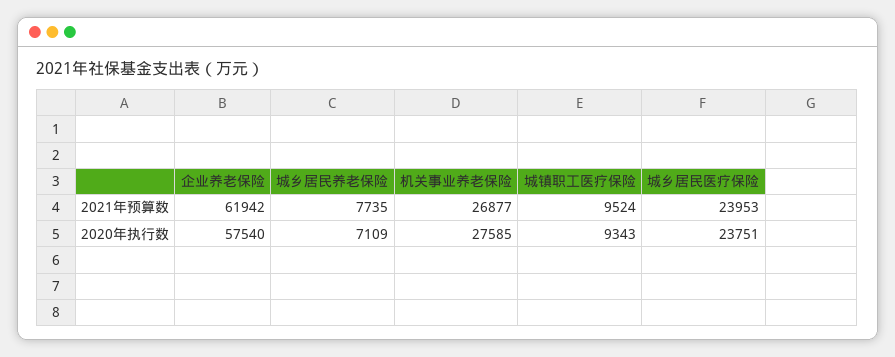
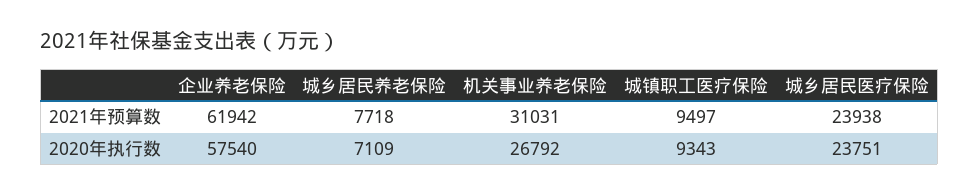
城乡居民养老保险, 2021年预算数: 7735 -> 7718
机关事业养老保险, 2021年预算数: 26877 -> 31031
城镇职工医疗保险, 2021年预算数: 9524 -> 9497
城乡居民医疗保险, 2021年预算数: 23953 -> 23938
机关事业养老保险, 2020年执行数: 27585 -> 26792

